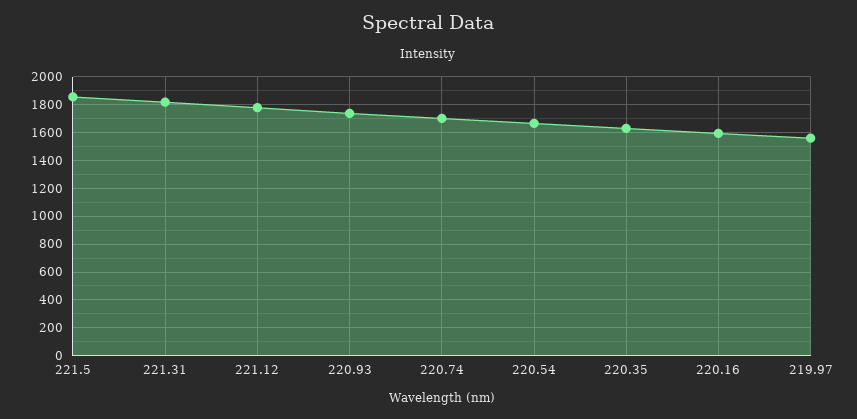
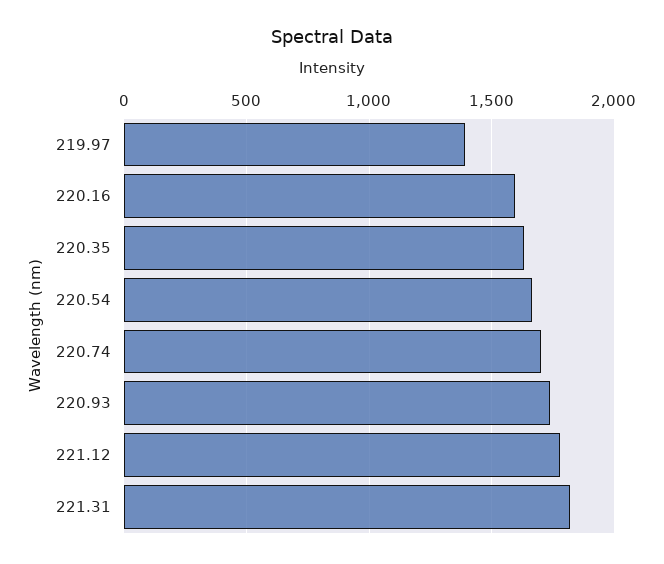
221.5: 1850 -> none
219.97: 1550 -> 1400

